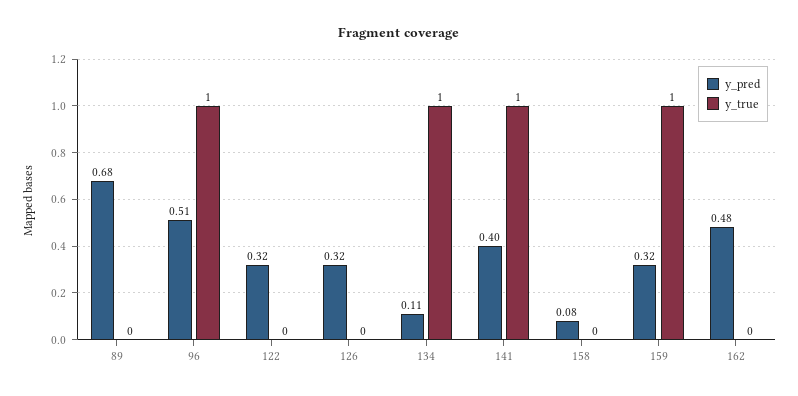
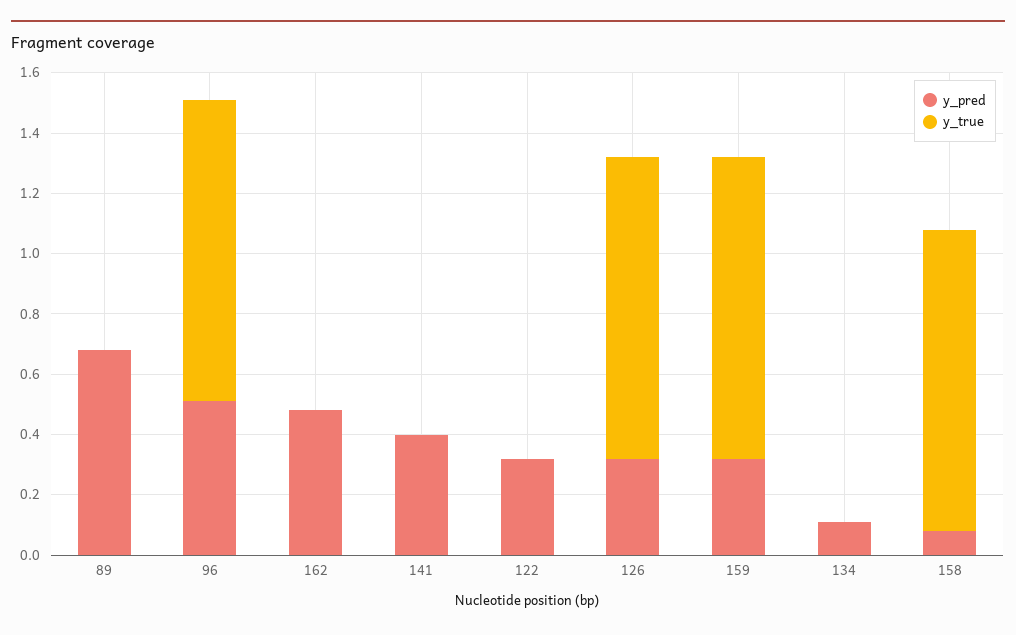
y_true, 126: 0 -> 1
y_true, 134: 1 -> 0
y_true, 141: 1 -> 0
y_true, 158: 0 -> 1

